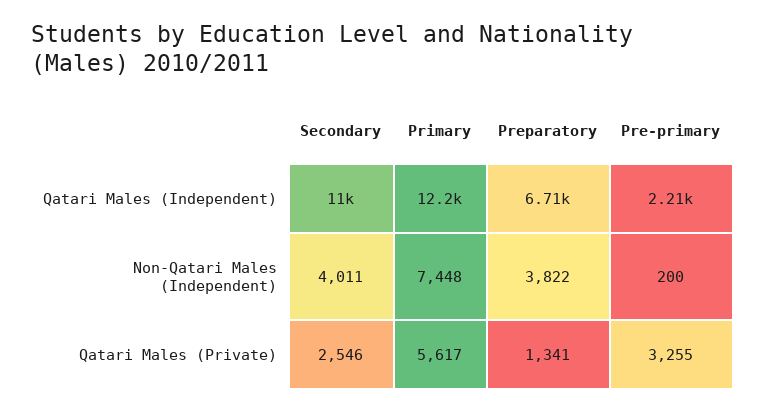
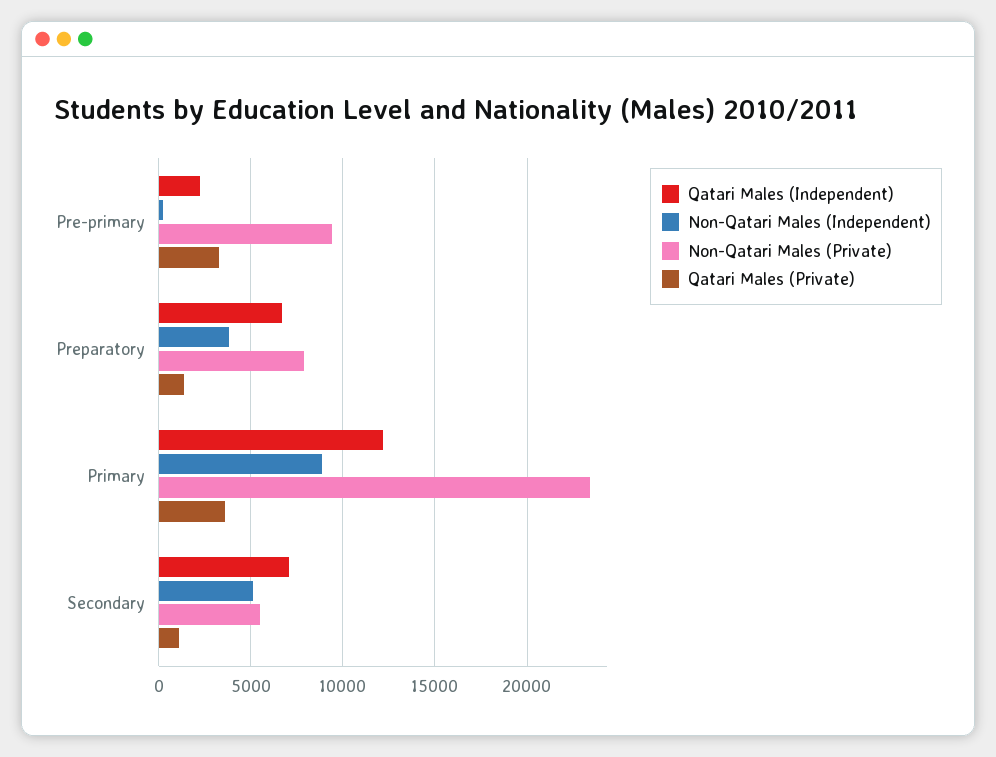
Qatari Males (Independent), Secondary: 11000 -> 7000
Non-Qatari Males (Independent), Secondary: 4011 -> 5000
Non-Qatari Males (Independent), Primary: 7448 -> 9000
Qatari Males (Private), Secondary: 2546 -> 1000
Qatari Males (Private), Primary: 5617 -> 3500
Non-Qatari Males (Private), Pre-primary: none -> 9500
Non-Qatari Males (Private), Preparatory: none -> 8000
Non-Qatari Males (Private), Primary: none -> 23500
Non-Qatari Males (Private), Secondary: none -> 5500

